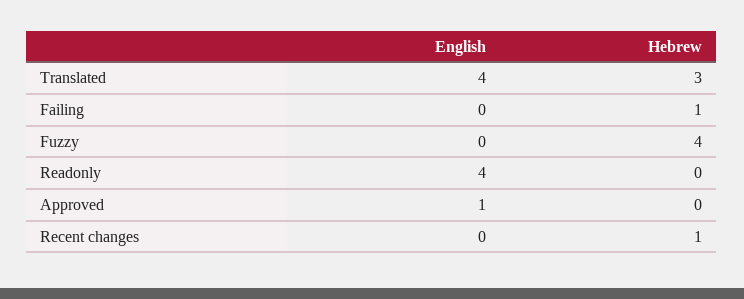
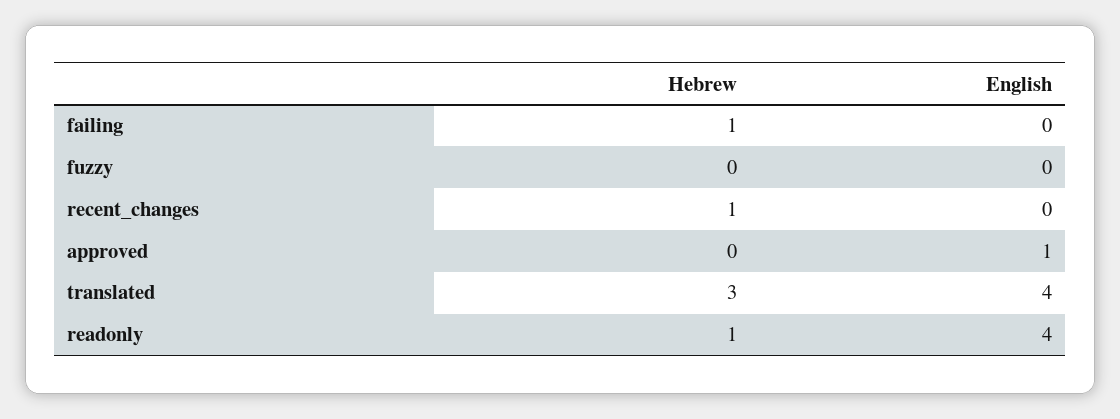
Hebrew, Fuzzy: 4 -> 0
Hebrew, Readonly: 0 -> 1

